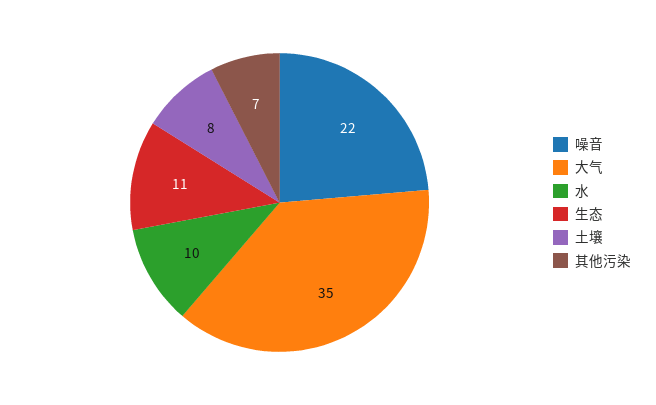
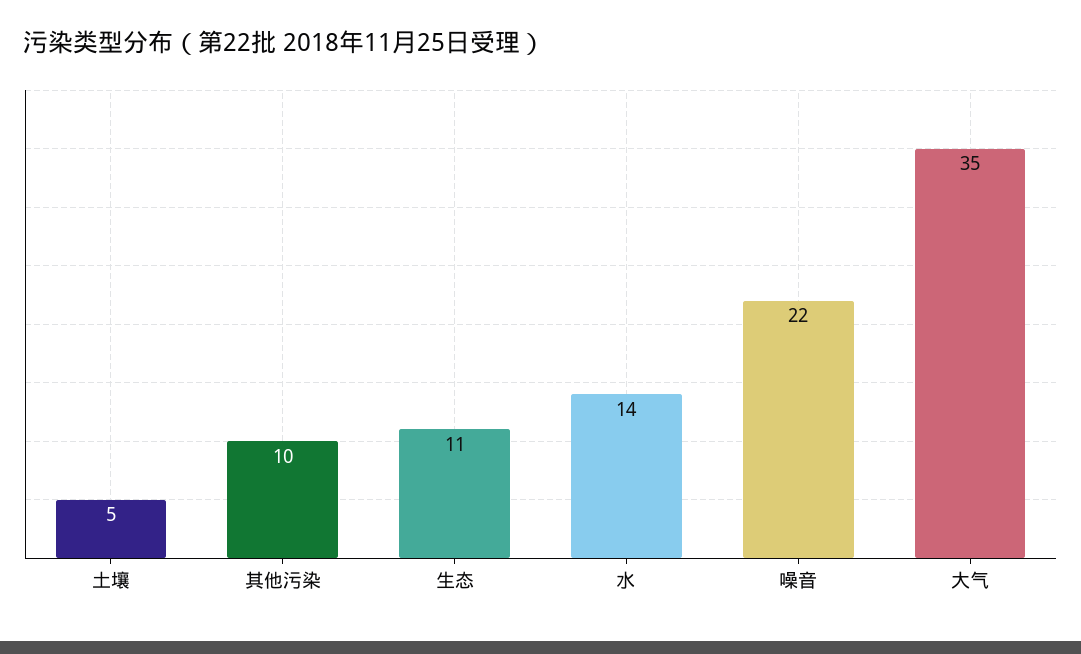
水: 10 -> 14
土壤: 8 -> 5
其他污染: 7 -> 10

